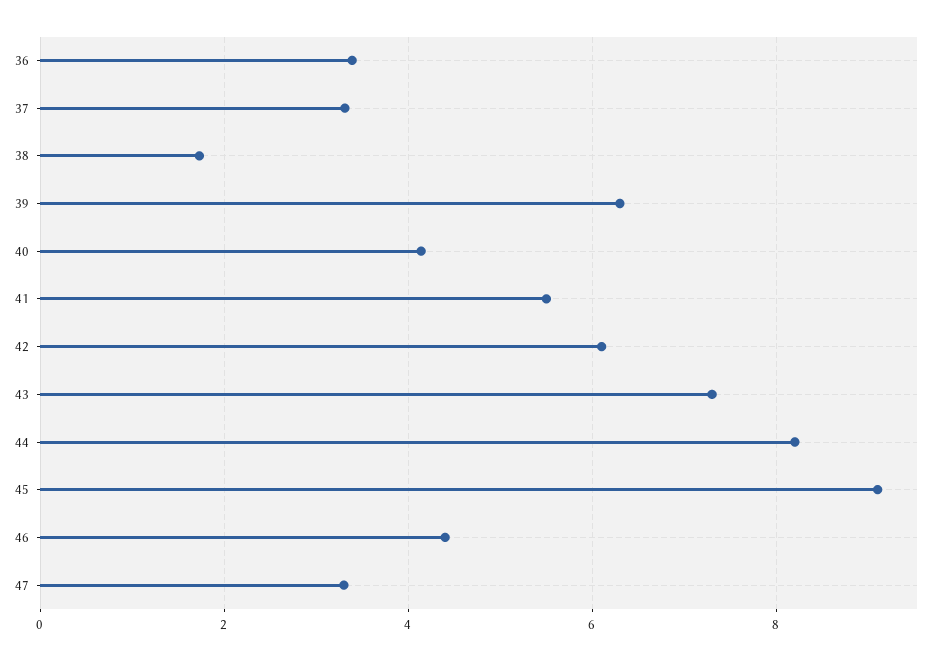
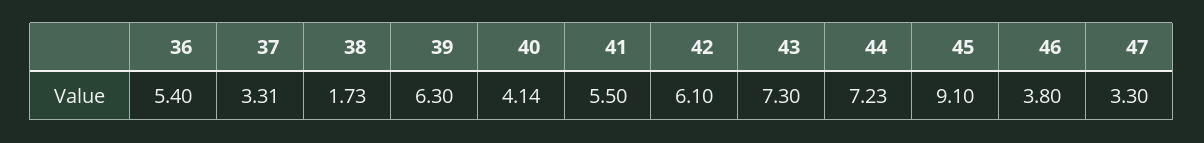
36: 3.4 -> 5.4
44: 8.2 -> 7.23
46: 4.4 -> 3.8

